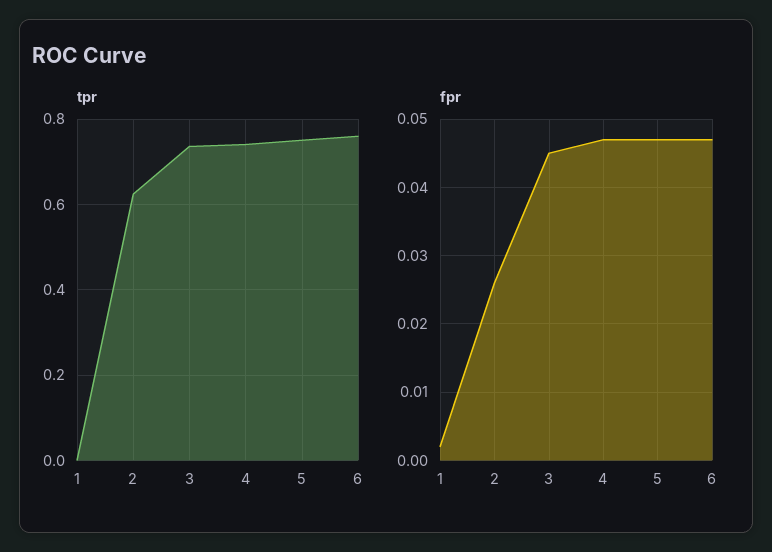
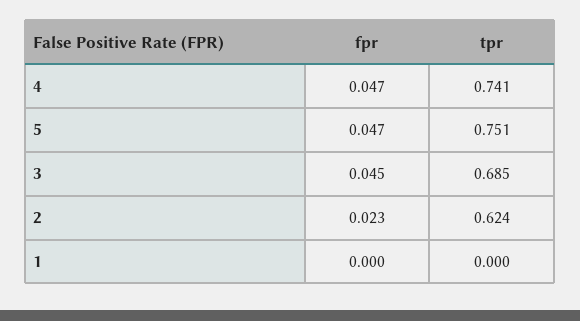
tpr, 3: 0.74 -> 0.685
tpr, 6: 0.76 -> none
fpr, 1: 0.002 -> 0
fpr, 2: 0.026 -> 0.023
fpr, 6: 0.047 -> none

